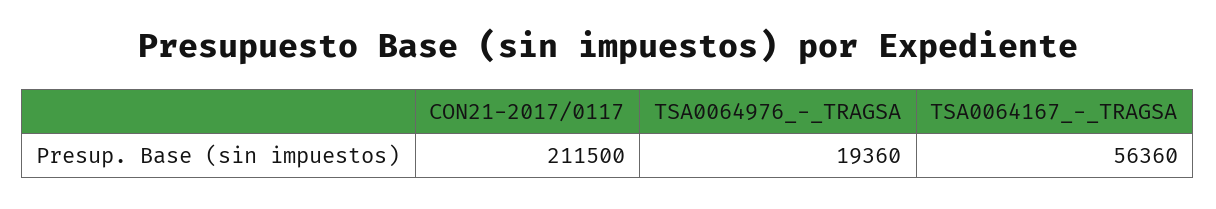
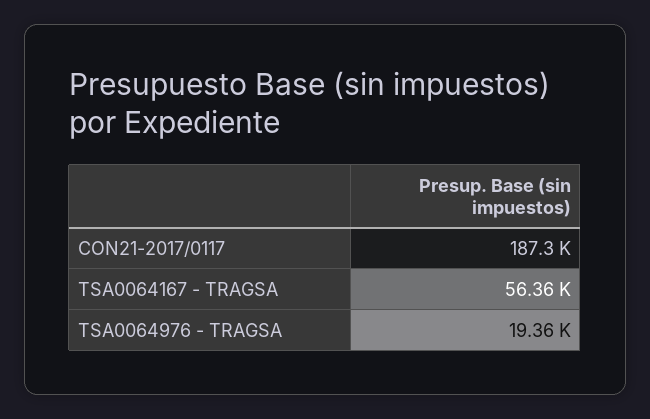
CON21-2017/0117: 211500 -> 187300

